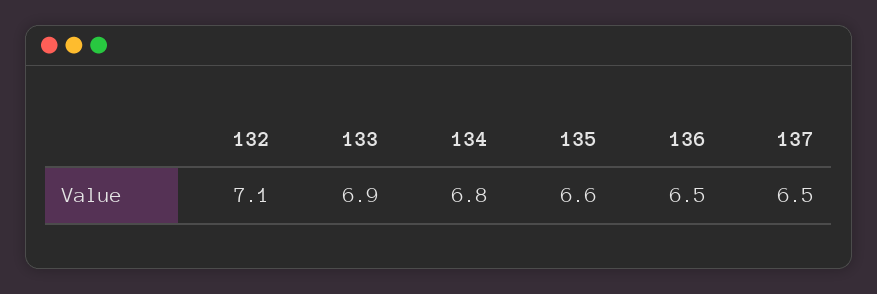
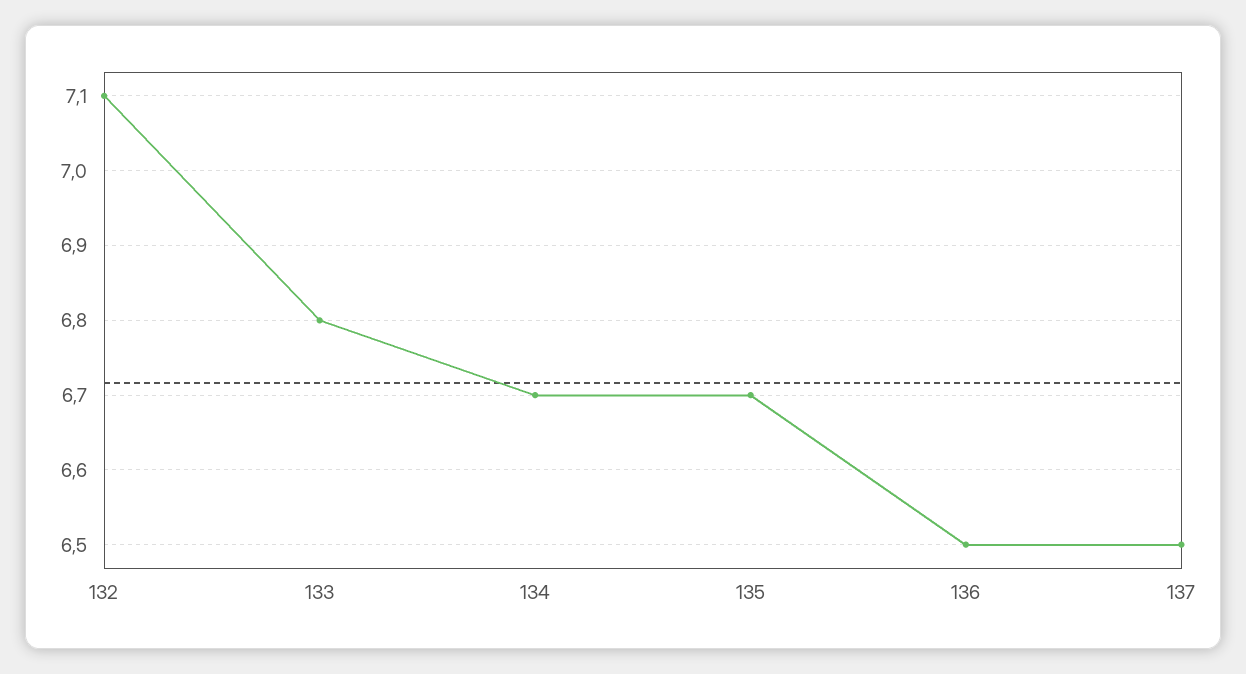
133: 6.9 -> 6.8
134: 6.8 -> 6.7
135: 6.6 -> 6.7

